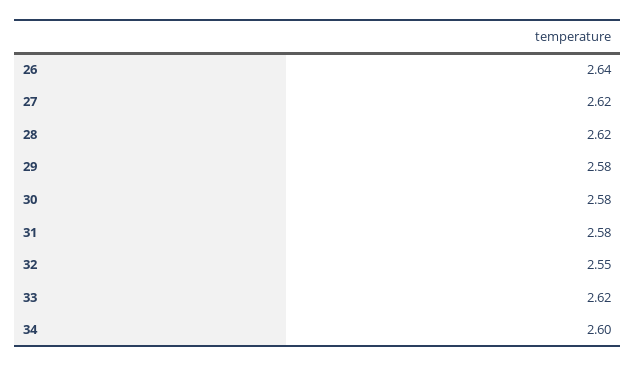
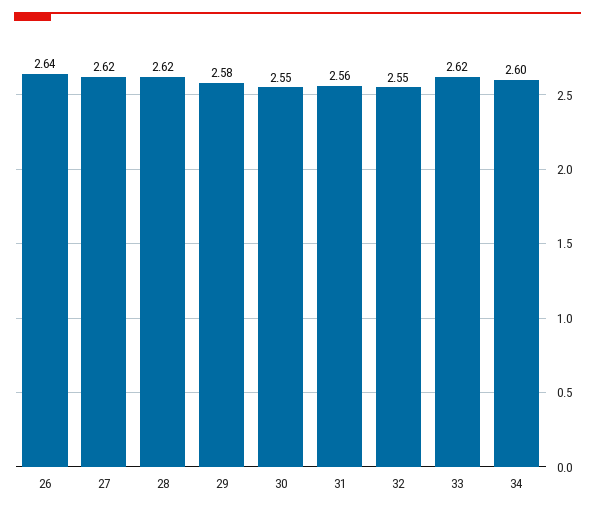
30: 2.58 -> 2.55
31: 2.58 -> 2.56

